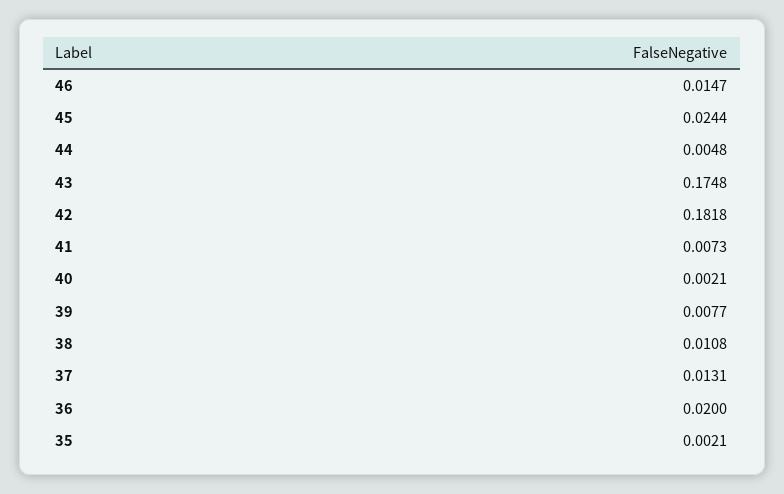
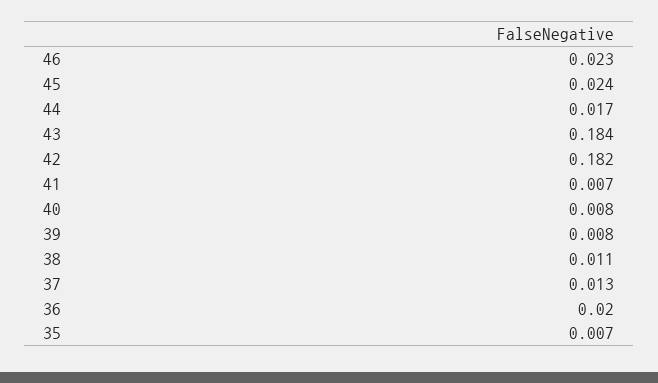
46: 0.0147 -> 0.023
44: 0.0048 -> 0.017
43: 0.1748 -> 0.184
40: 0.0021 -> 0.008
35: 0.0021 -> 0.007

